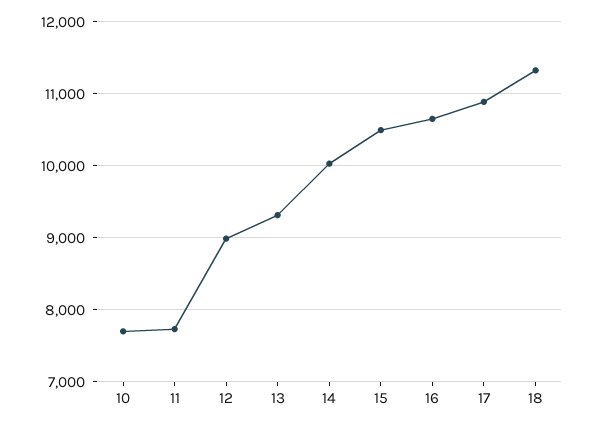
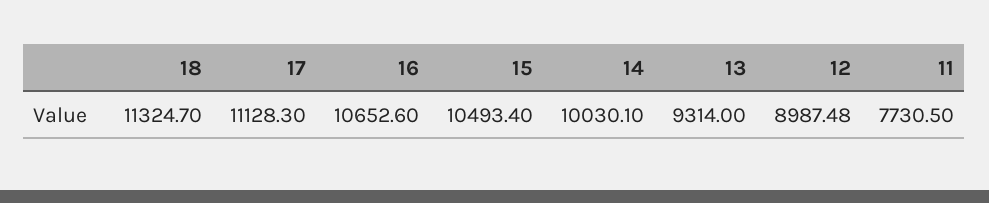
10: 7700 -> none
17: 10900 -> 11128.3

